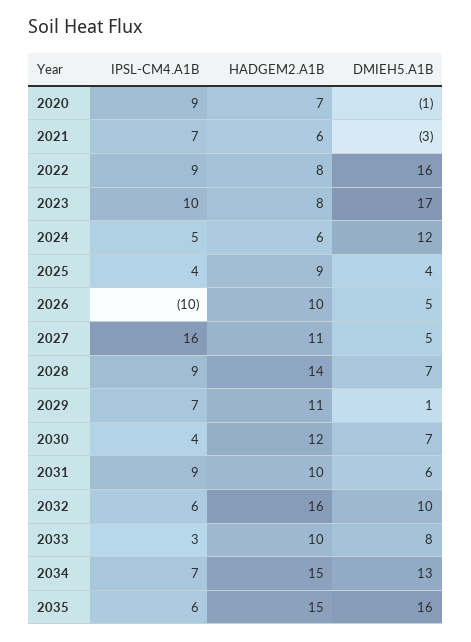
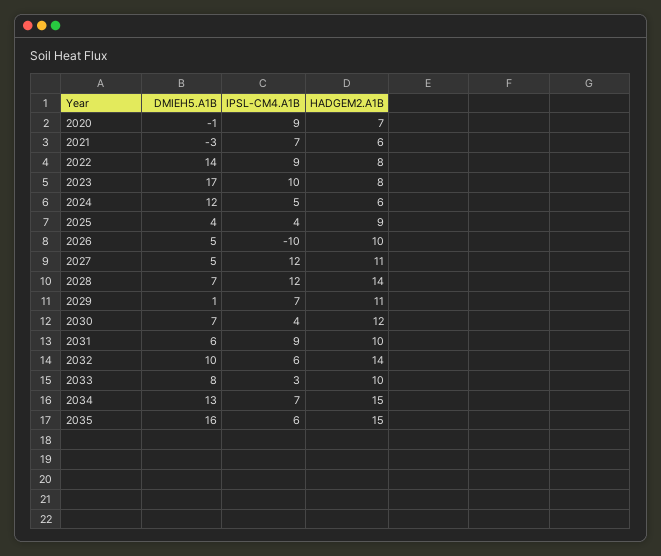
DMIEH5.A1B, 2022: 16 -> 14
IPSL-CM4.A1B, 2027: 16 -> 12
IPSL-CM4.A1B, 2028: 9 -> 12
HADGEM2.A1B, 2032: 16 -> 14

